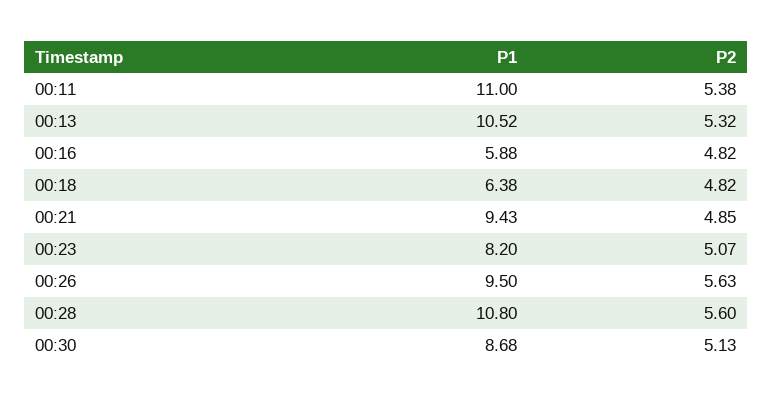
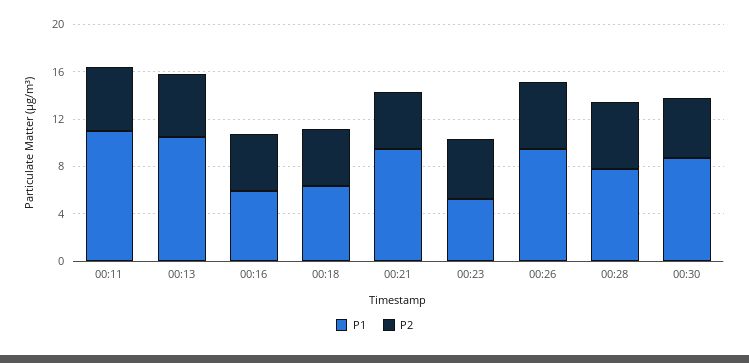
P1, 00:23: 8.2 -> 5
P1, 00:28: 10.8 -> 8

